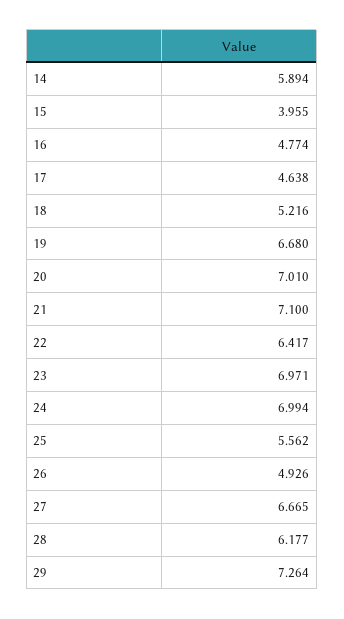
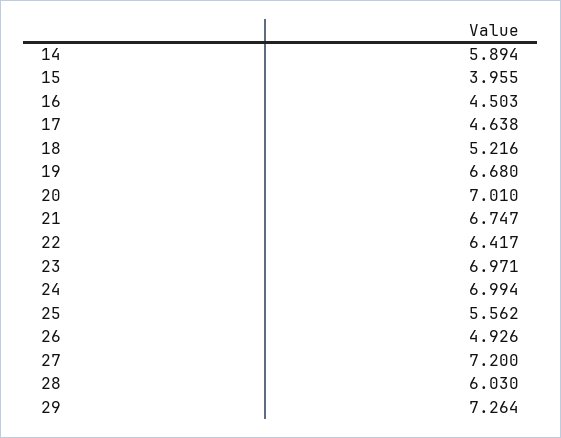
16: 4.774 -> 4.503
21: 7.1 -> 6.747
27: 6.665 -> 7.2
28: 6.177 -> 6.03

